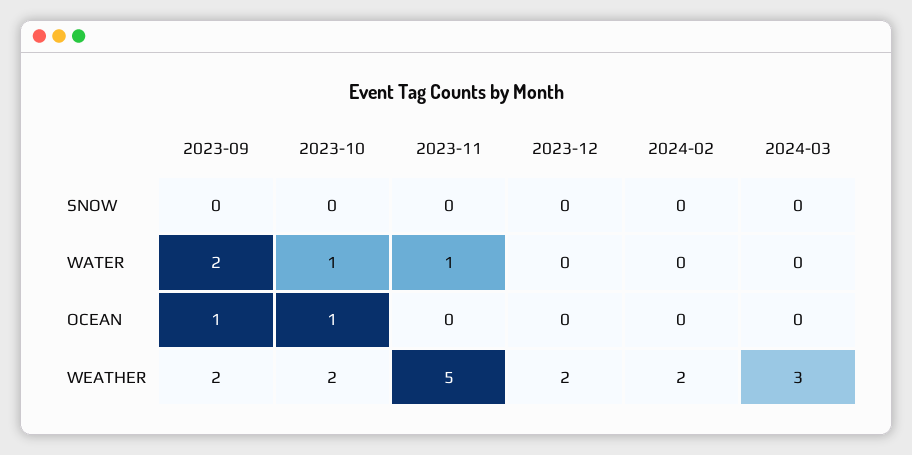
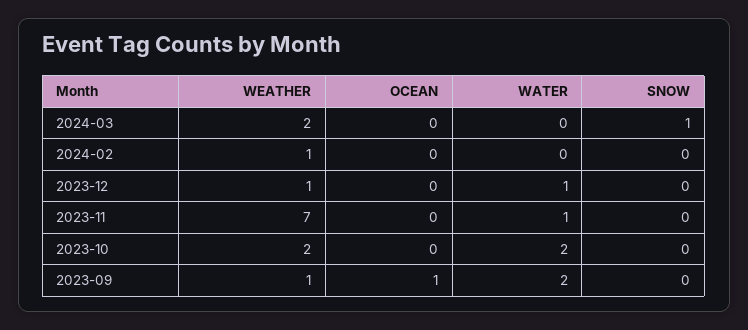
2024-03, SNOW: 0 -> 1
2023-10, WATER: 1 -> 2
2023-12, WATER: 0 -> 1
2023-10, OCEAN: 1 -> 0
2023-09, WEATHER: 2 -> 1
2023-11, WEATHER: 5 -> 7
2023-12, WEATHER: 2 -> 1
2024-02, WEATHER: 2 -> 1
2024-03, WEATHER: 3 -> 2

